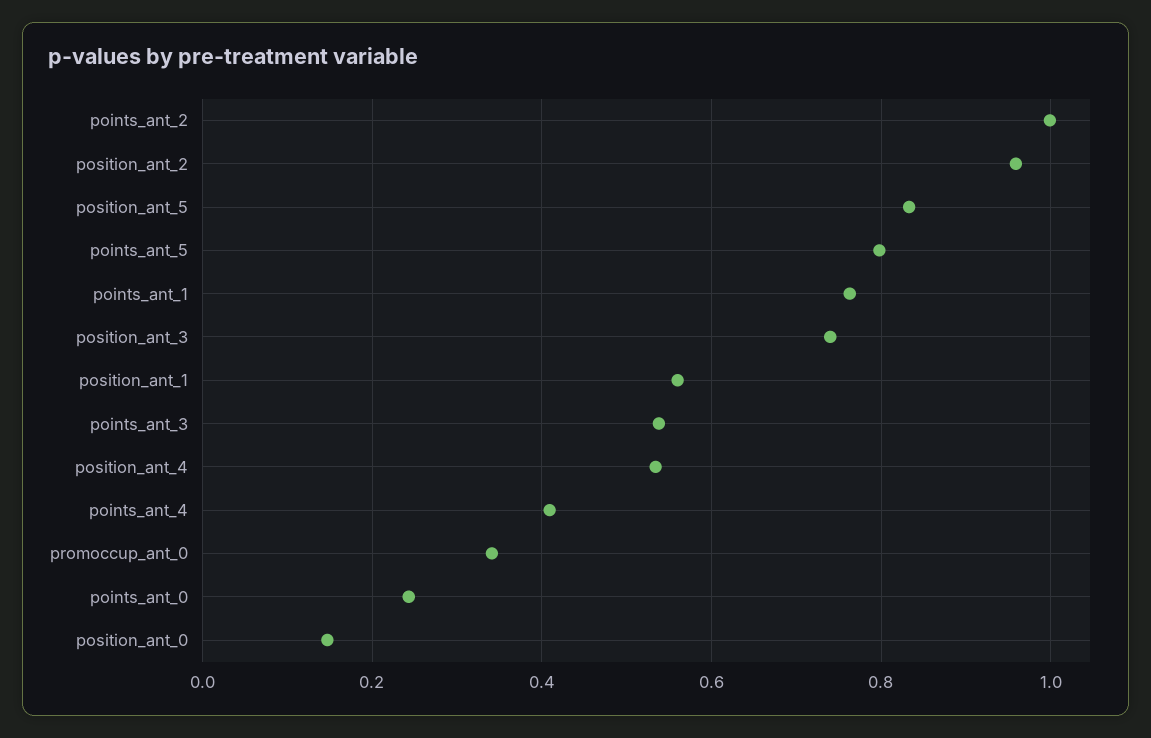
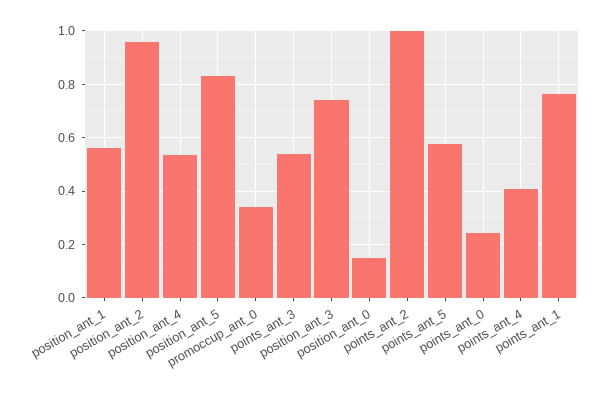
points_ant_5: 0.8 -> 0.575

